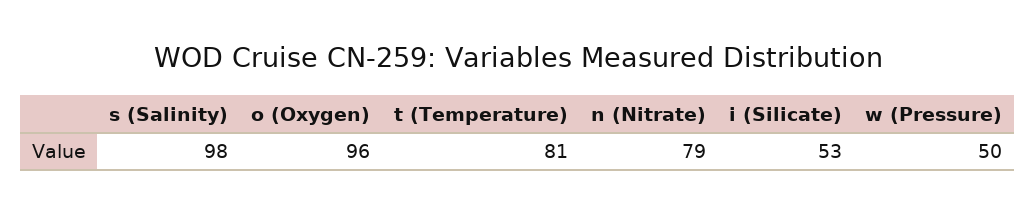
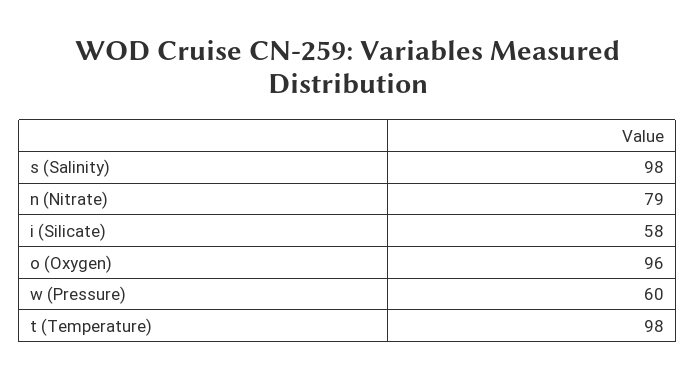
t (Temperature): 81 -> 98
i (Silicate): 53 -> 58
w (Pressure): 50 -> 60

